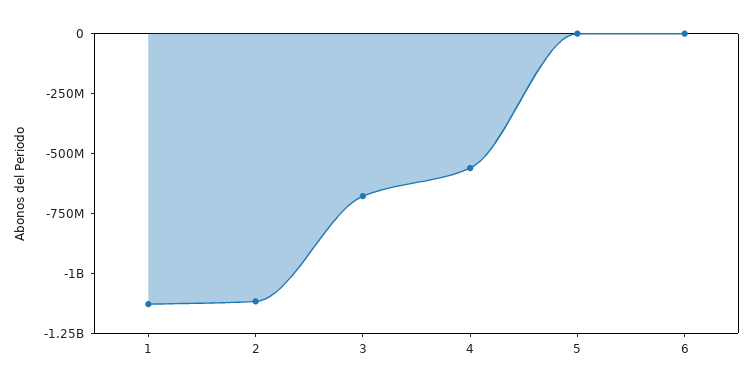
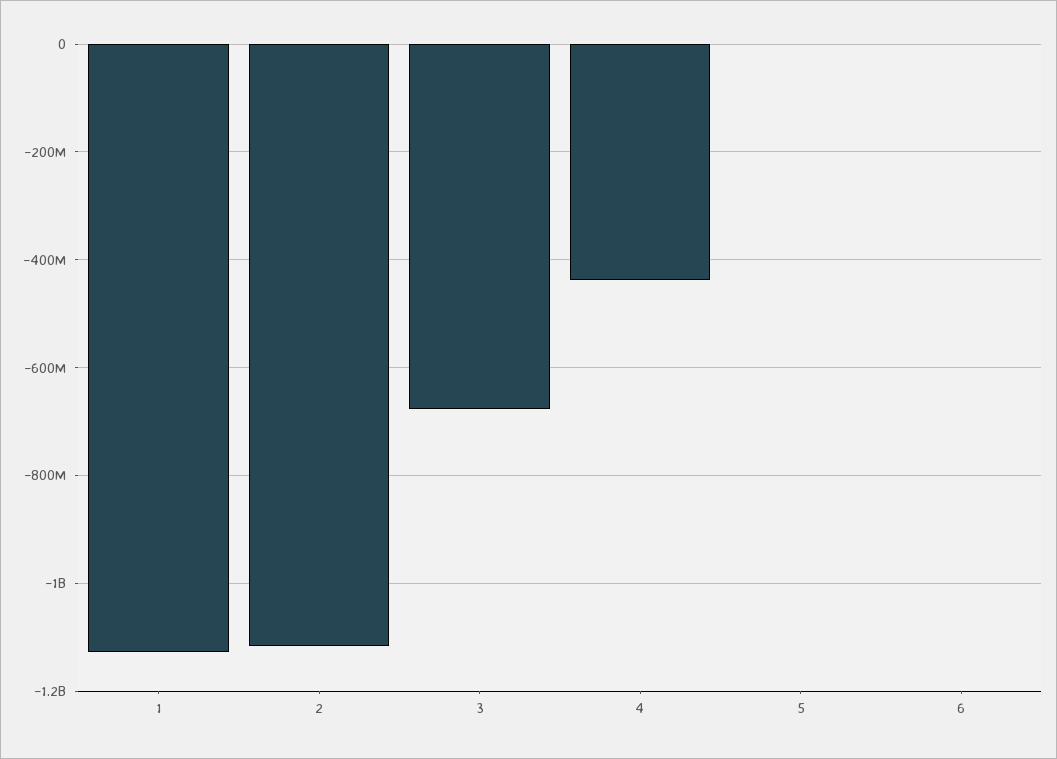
4: -550000000 -> -440000000

